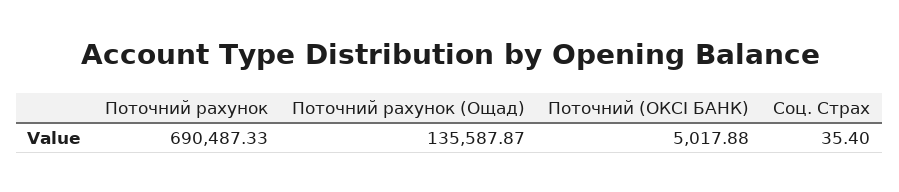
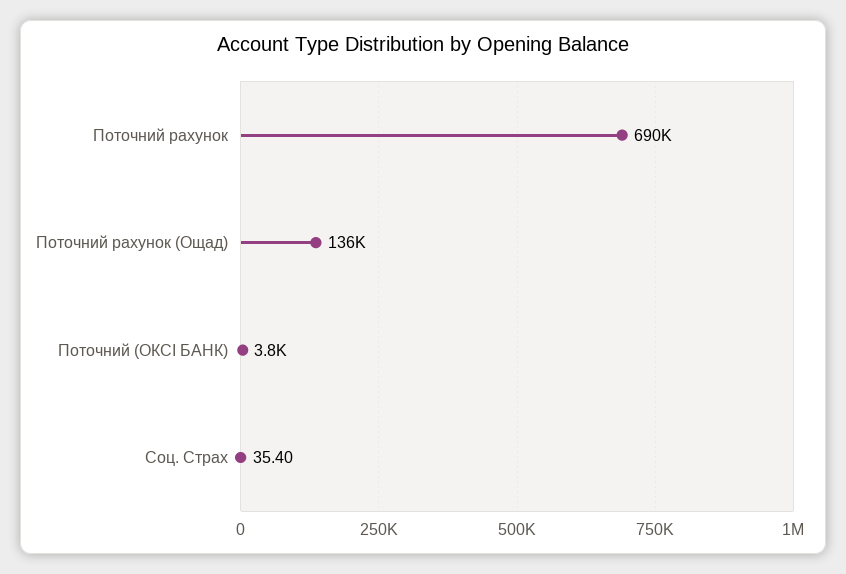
Поточний (ОКСІ БАНК): 5017.88 -> 3800

